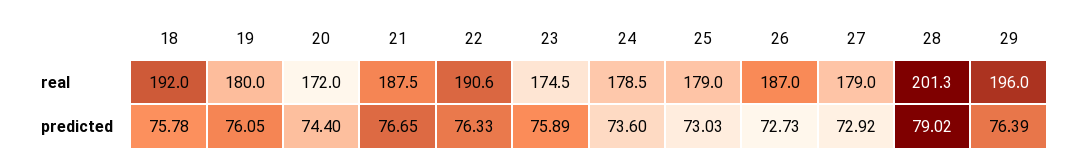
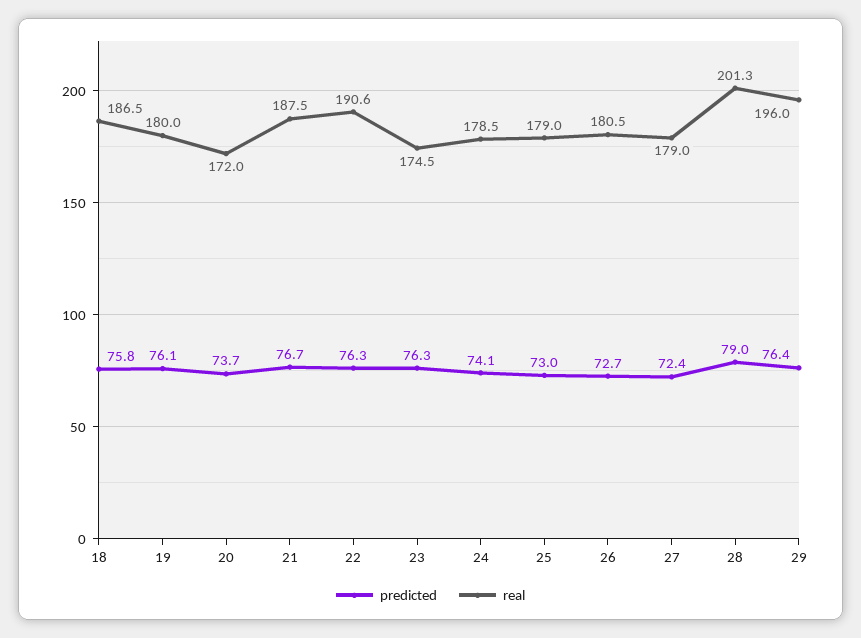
real, 18: 192 -> 186.5
real, 26: 187 -> 180.5
predicted, 20: 74.4 -> 73.7
predicted, 23: 75.89 -> 76.3
predicted, 24: 73.6 -> 74.1
predicted, 27: 72.92 -> 72.4

